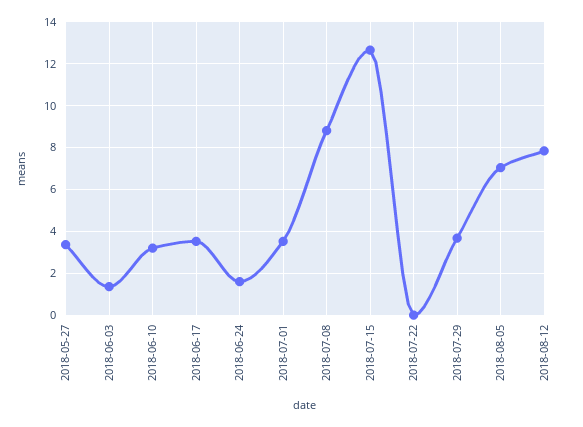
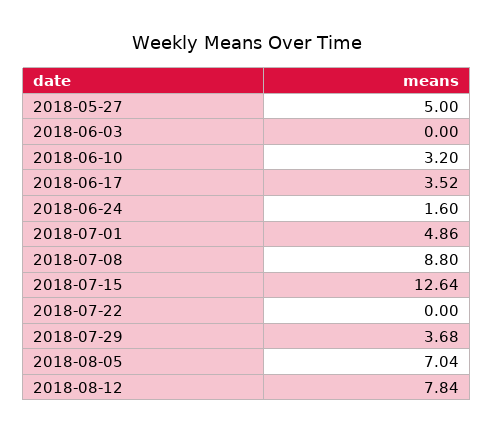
2018-05-27: 3.5 -> 5
2018-06-03: 1.5 -> 0
2018-07-01: 3.5 -> 4.86

